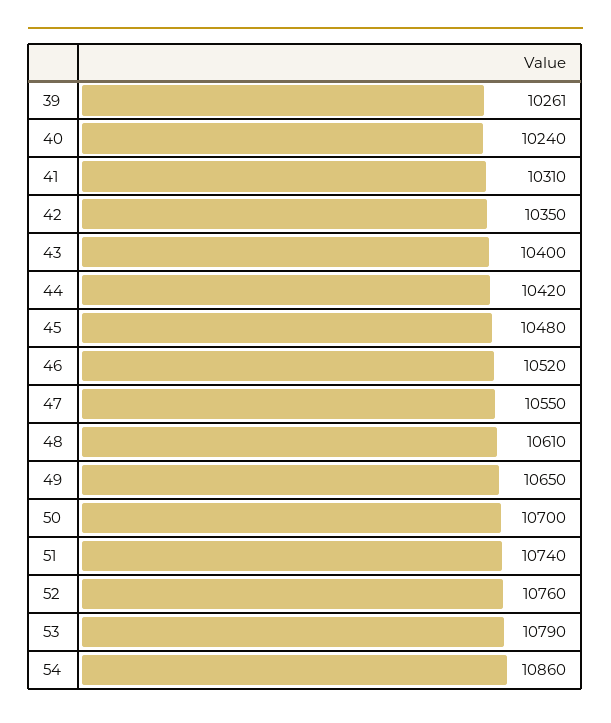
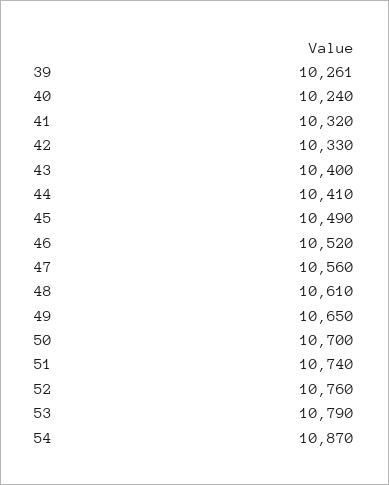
41: 10310 -> 10320
42: 10350 -> 10330
44: 10420 -> 10410
45: 10480 -> 10490
47: 10550 -> 10560
54: 10860 -> 10870

